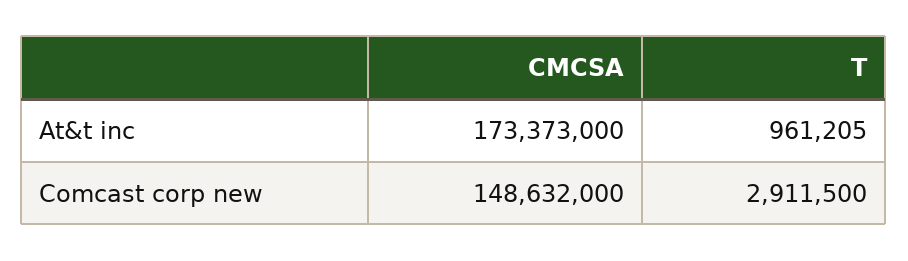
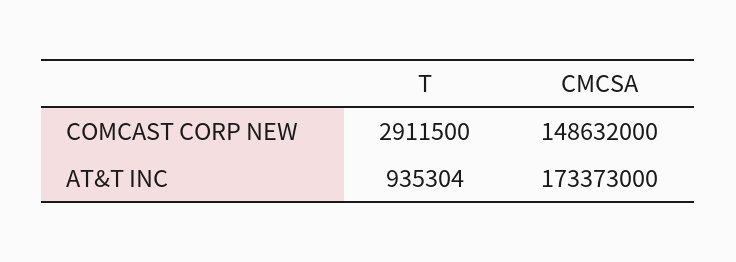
T, At&t inc: 961205 -> 935304

